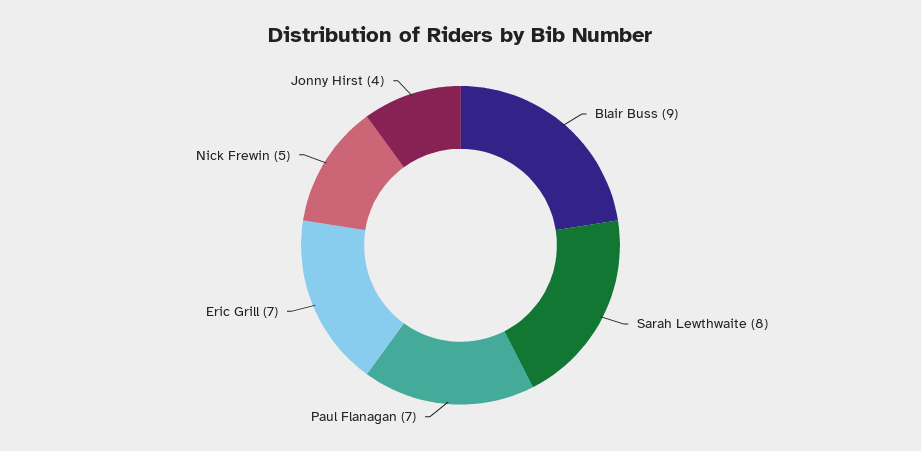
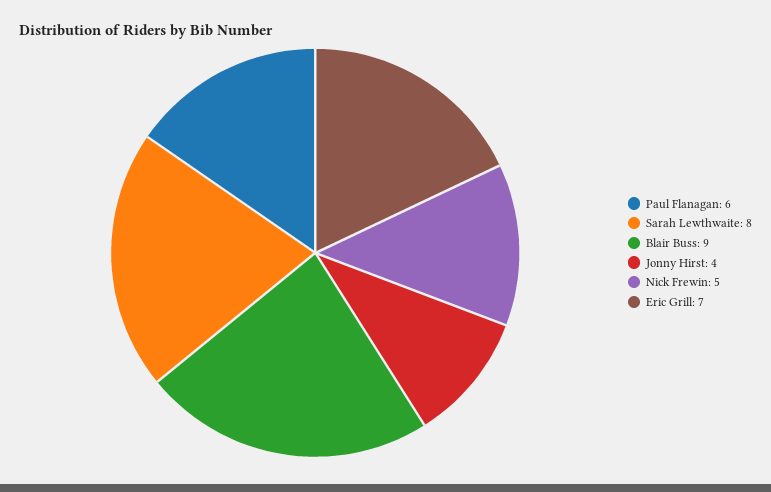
Paul Flanagan: 7 -> 6

